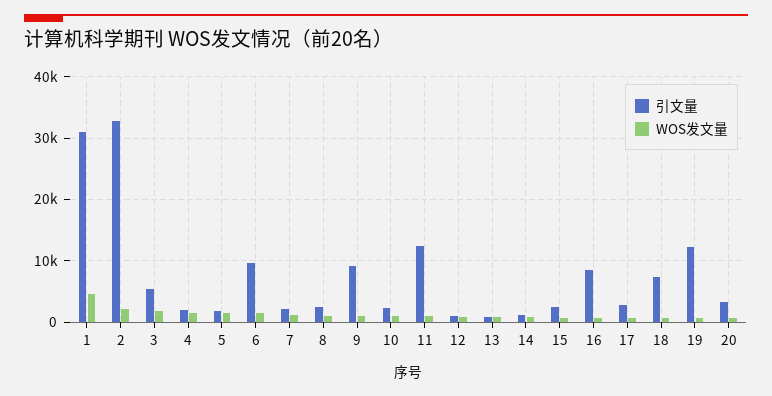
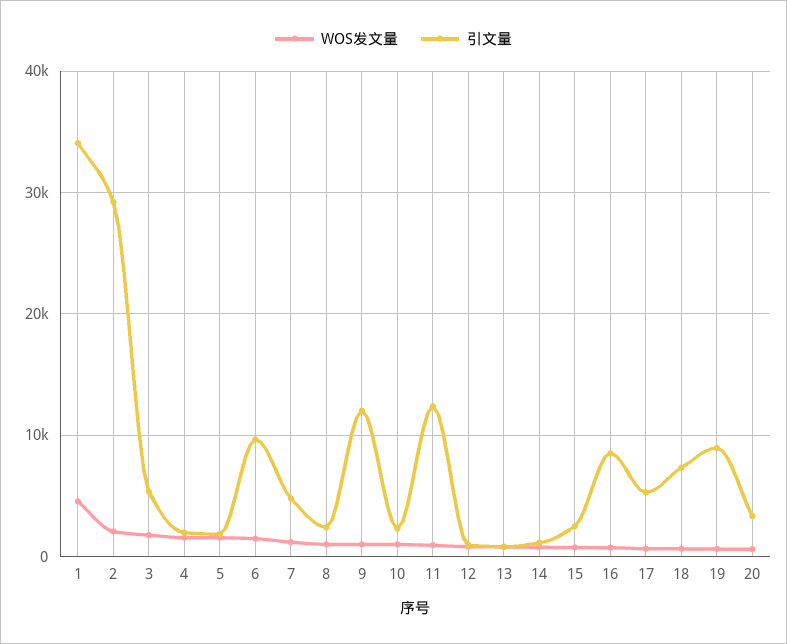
引文量, 1: 31000 -> 34000
引文量, 2: 33000 -> 29000
引文量, 7: 2000 -> 5000
引文量, 9: 9000 -> 12000
引文量, 17: 3000 -> 5000
引文量, 19: 12000 -> 9000

